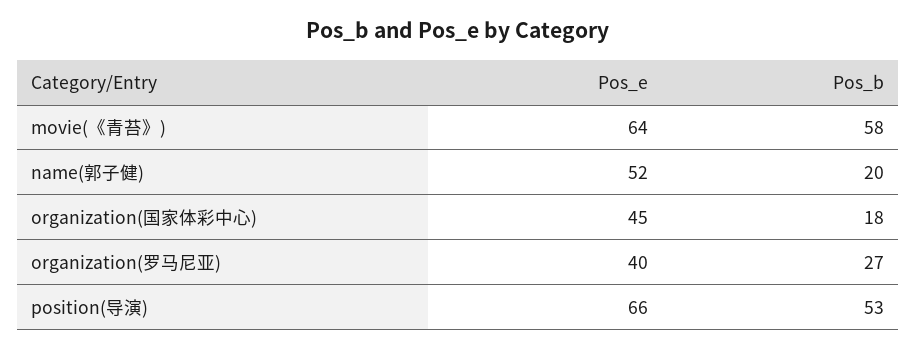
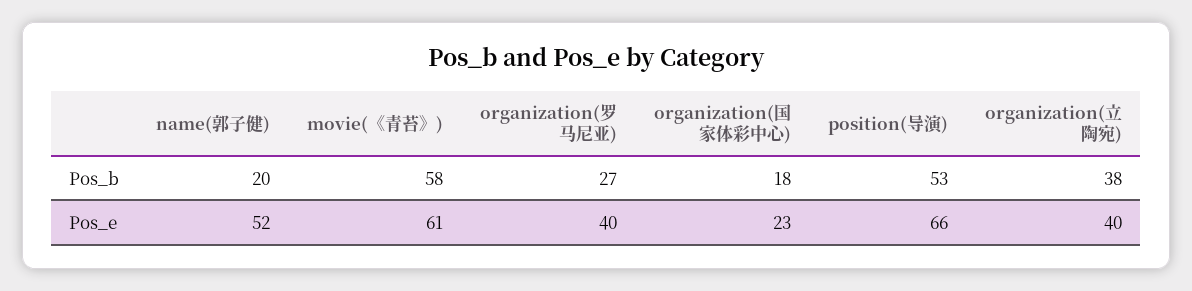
Pos_e, movie(《青苔》): 64 -> 61
Pos_e, organization(国家体彩中心): 45 -> 23
Pos_b, organization(立陶宛): none -> 38
Pos_e, organization(立陶宛): none -> 40

